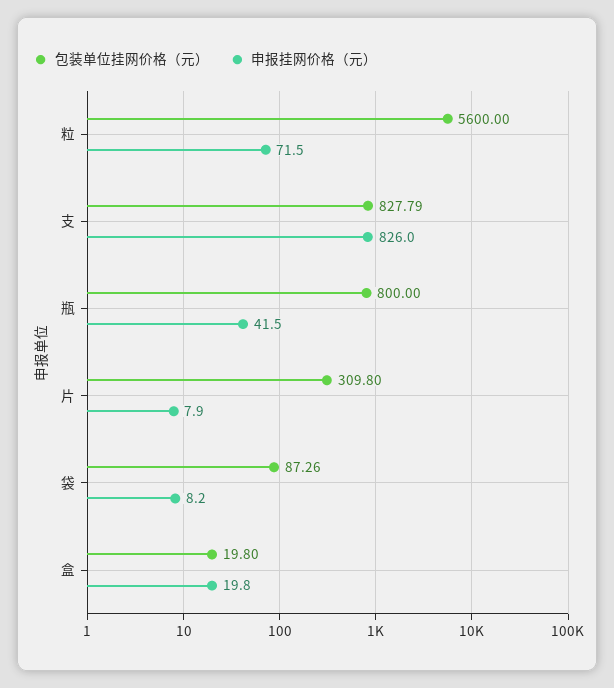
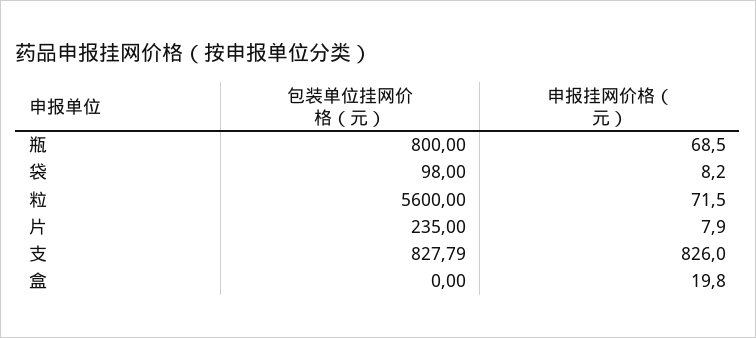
申报挂网价格（元）, 瓶: 41.5 -> 68.5
包装单位挂网价格（元）, 片: 309.8 -> 235
包装单位挂网价格（元）, 袋: 87.26 -> 98
包装单位挂网价格（元）, 盒: 19.8 -> 0

